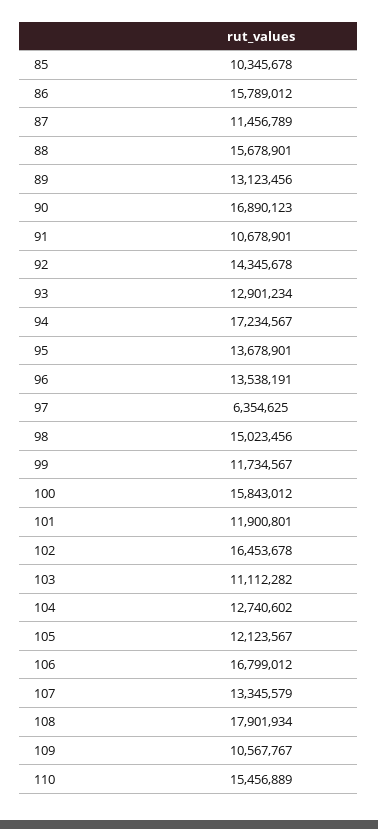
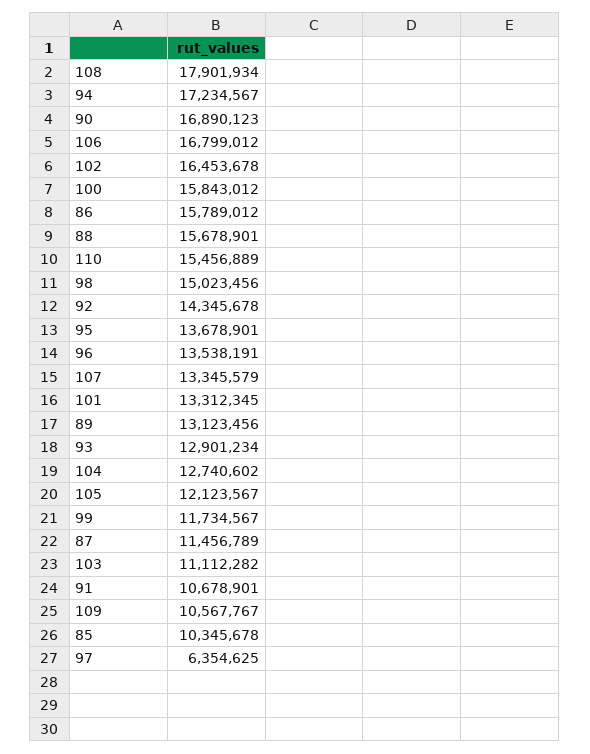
101: 11900801 -> 13312345

